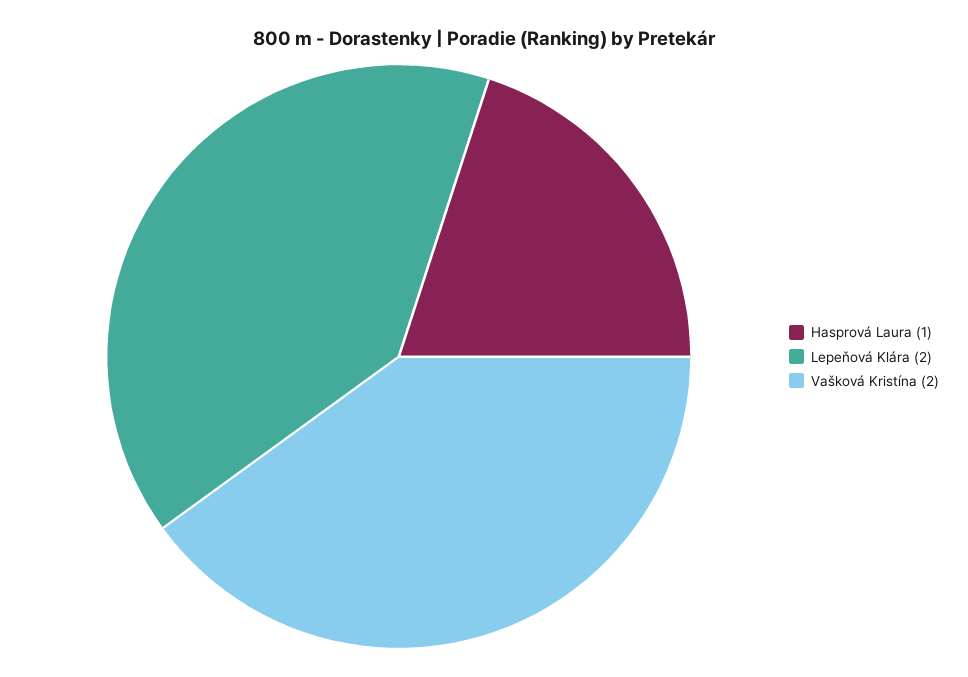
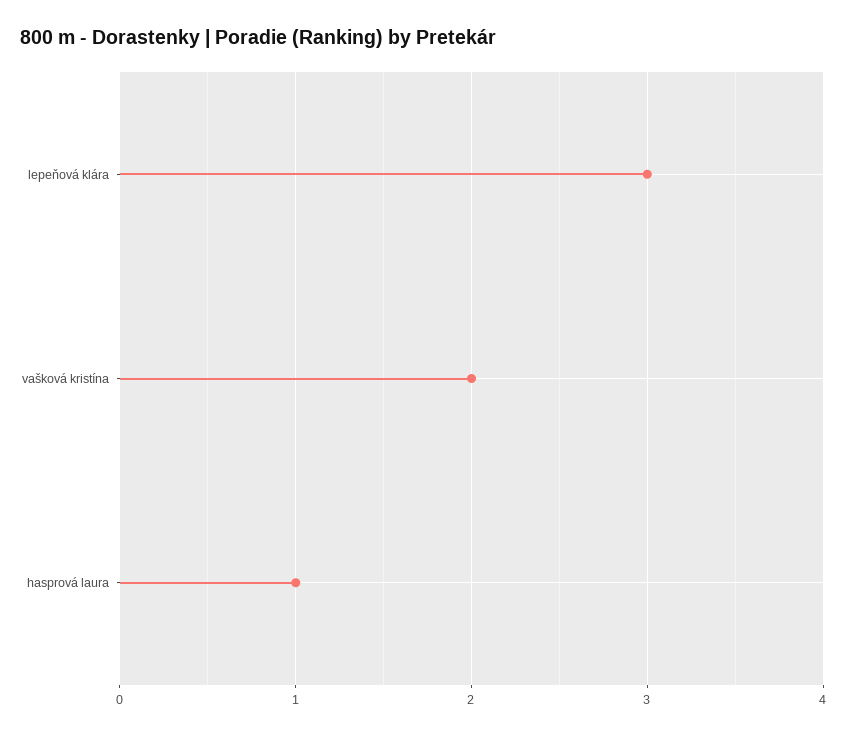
Lepeňová Klára: 2 -> 3

